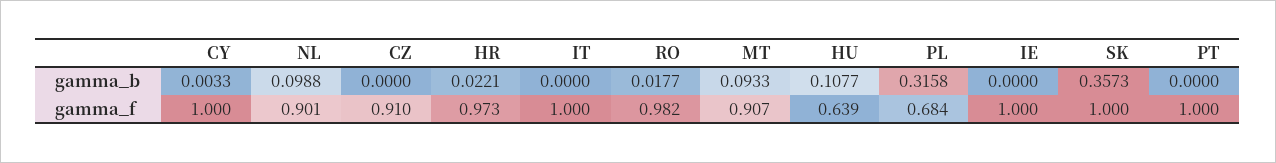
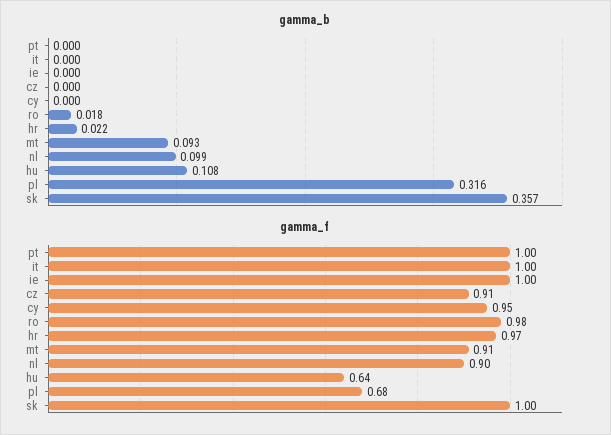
gamma_b, CY: 0.0033 -> 0
gamma_f, CY: 1 -> 0.95

